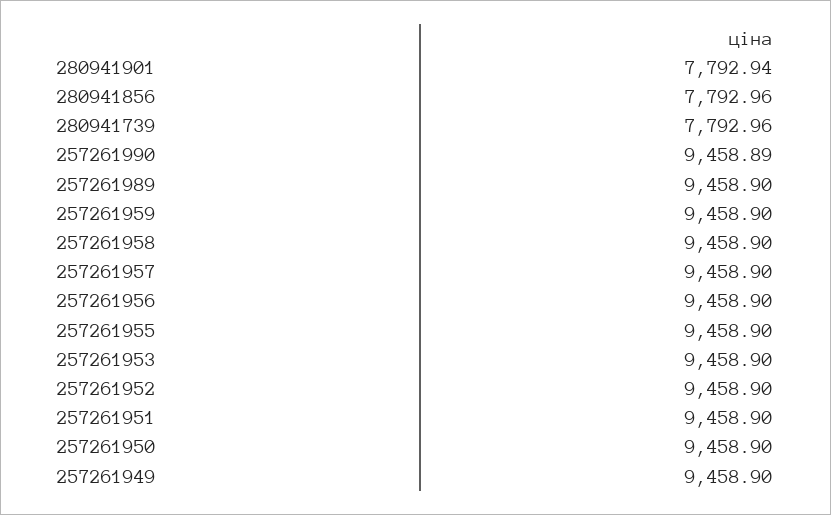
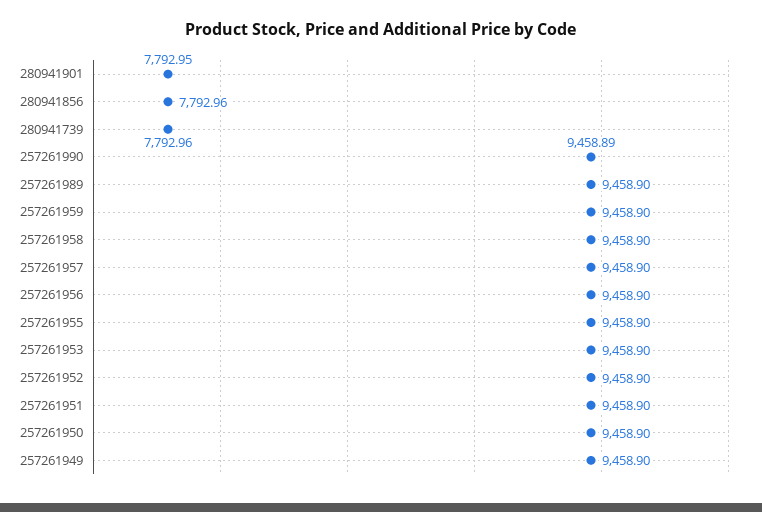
280941901: 7792.94 -> 7792.95

